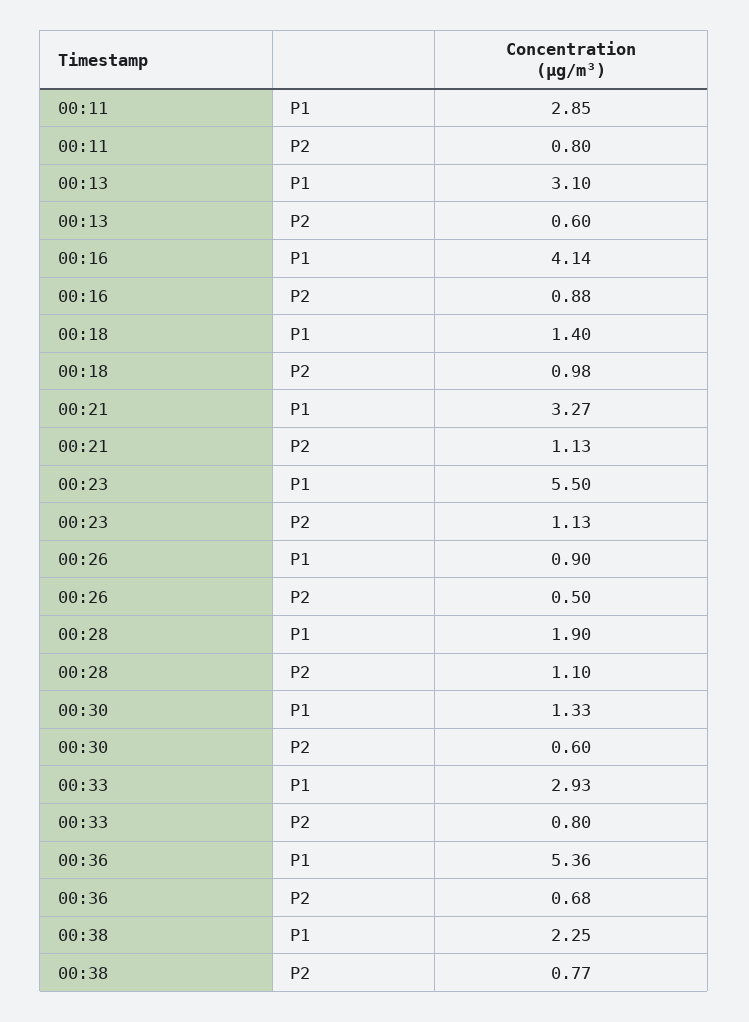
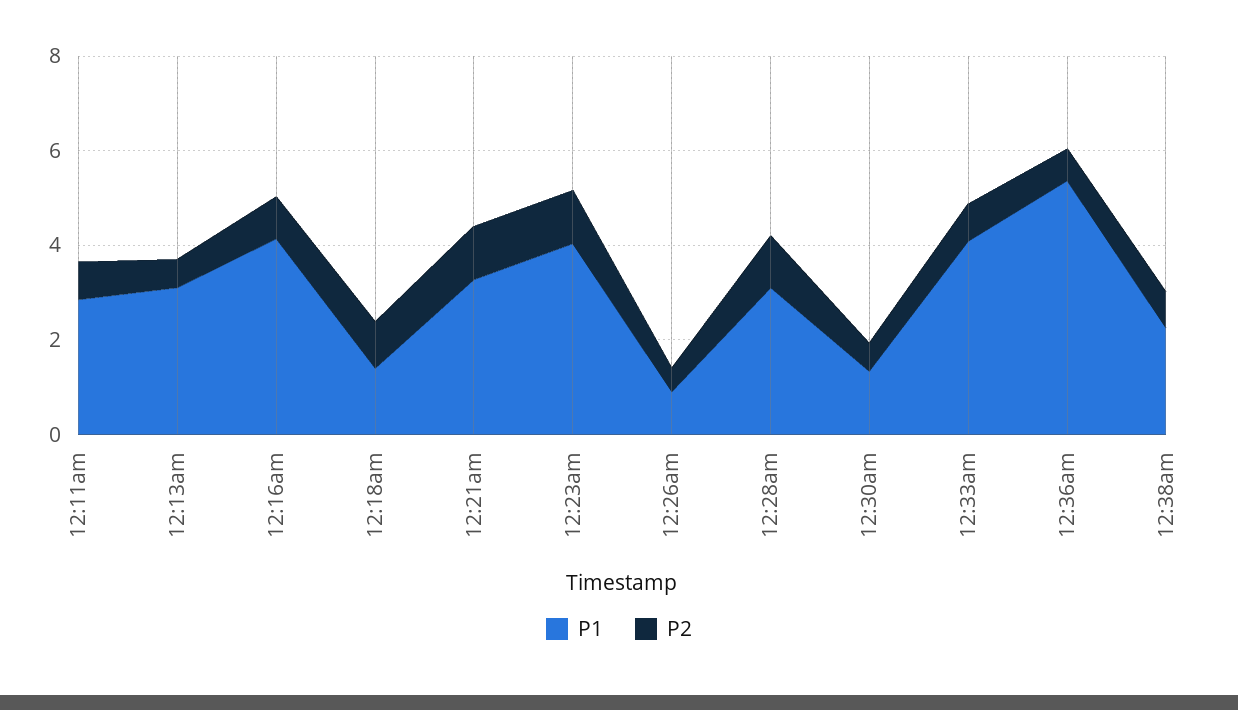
P1, 00:23: 5.5 -> 4
P1, 00:28: 1.9 -> 3
P1, 00:33: 2.93 -> 4

